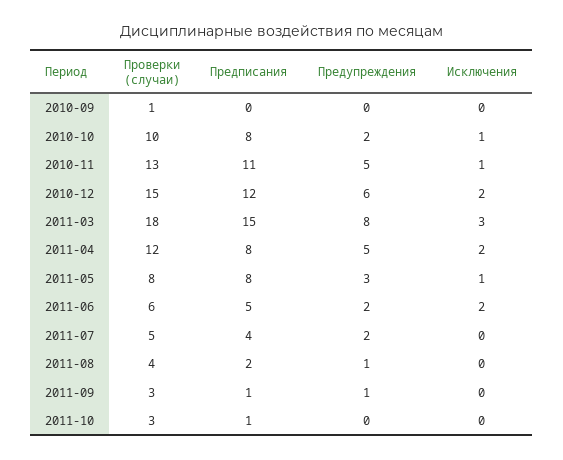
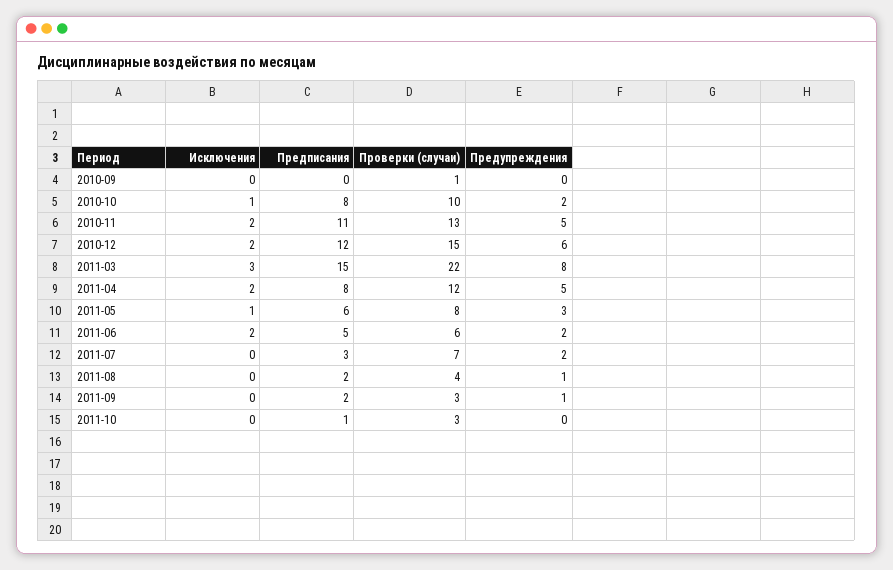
Исключения, 2010-11: 1 -> 2
Проверки (случаи), 2011-03: 18 -> 22
Предписания, 2011-05: 8 -> 6
Проверки (случаи), 2011-07: 5 -> 7
Предписания, 2011-07: 4 -> 3
Предписания, 2011-09: 1 -> 2

